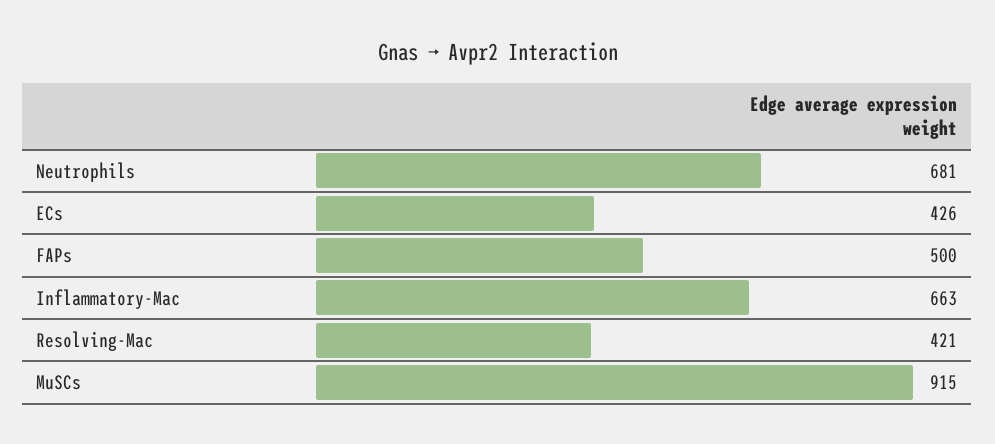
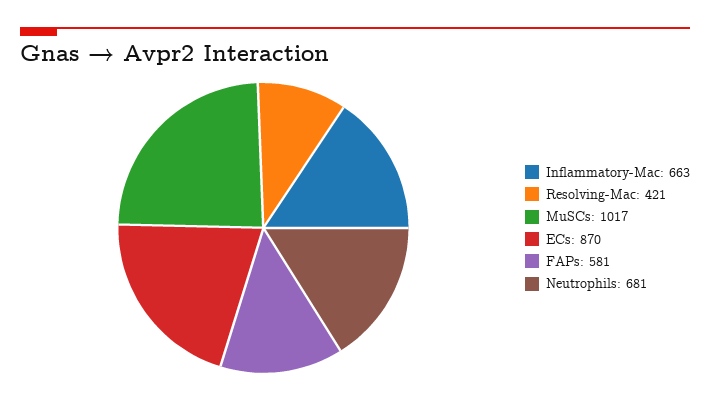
ECs: 426 -> 870
FAPs: 500 -> 581
MuSCs: 915 -> 1017

